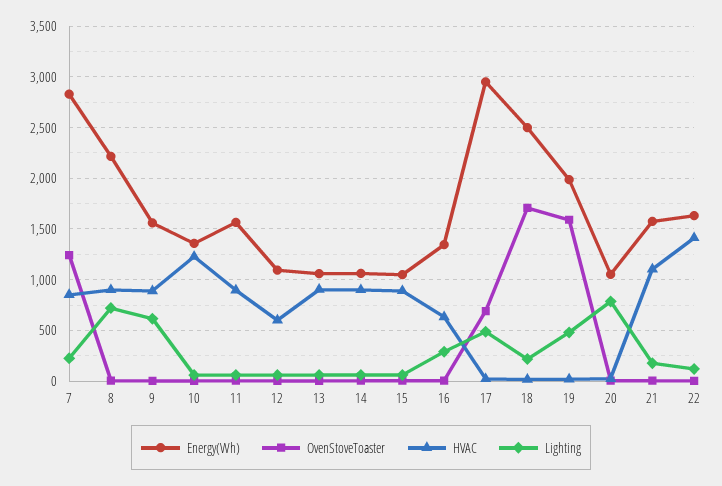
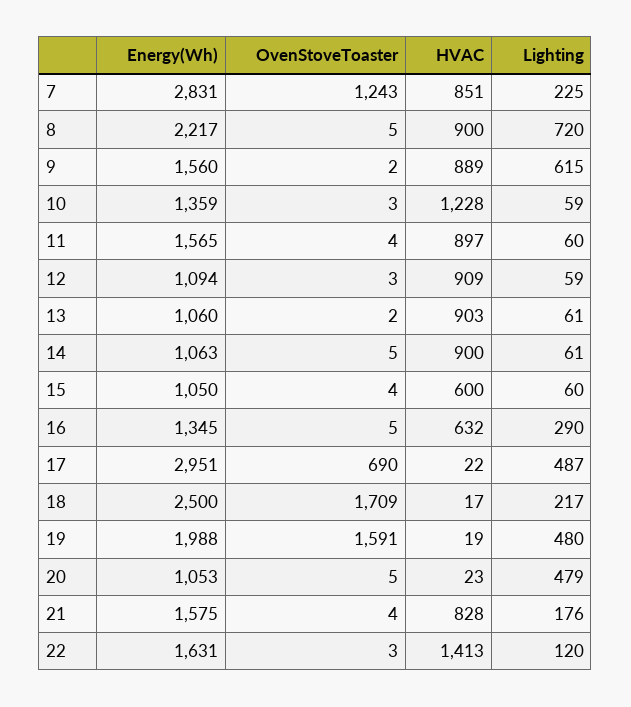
HVAC, 12: 600 -> 909
HVAC, 15: 900 -> 600
Lighting, 20: 800 -> 479
HVAC, 21: 1100 -> 828

